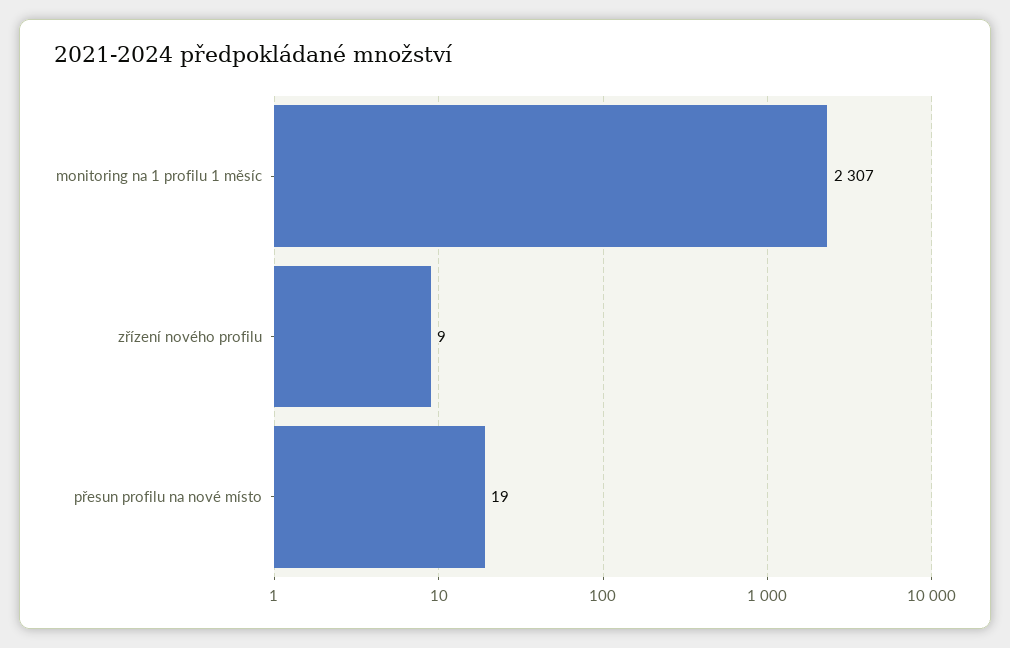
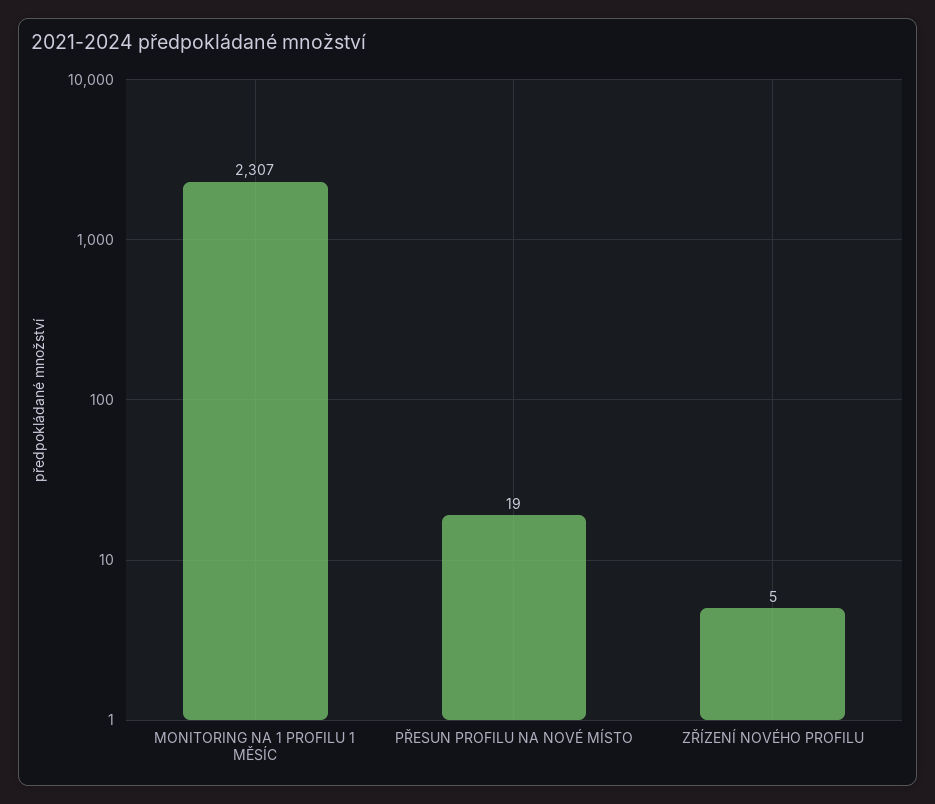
zřízení nového profilu: 9 -> 5

